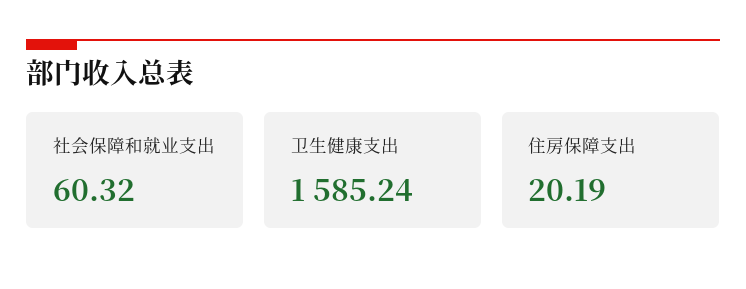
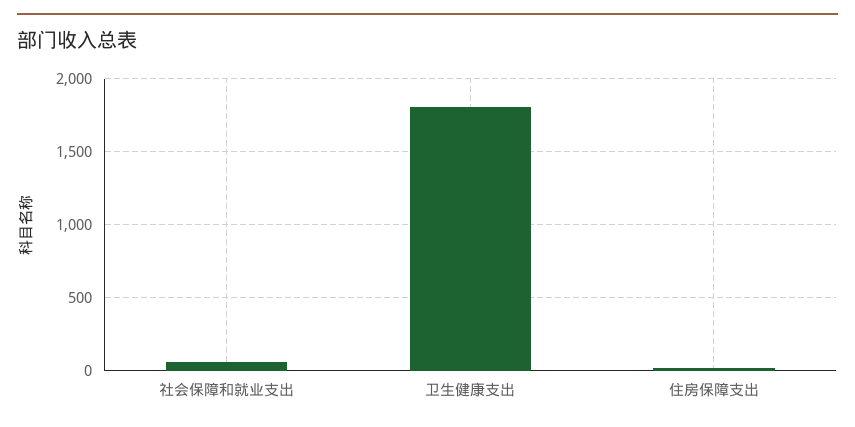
卫生健康支出: 1585.24 -> 1800

